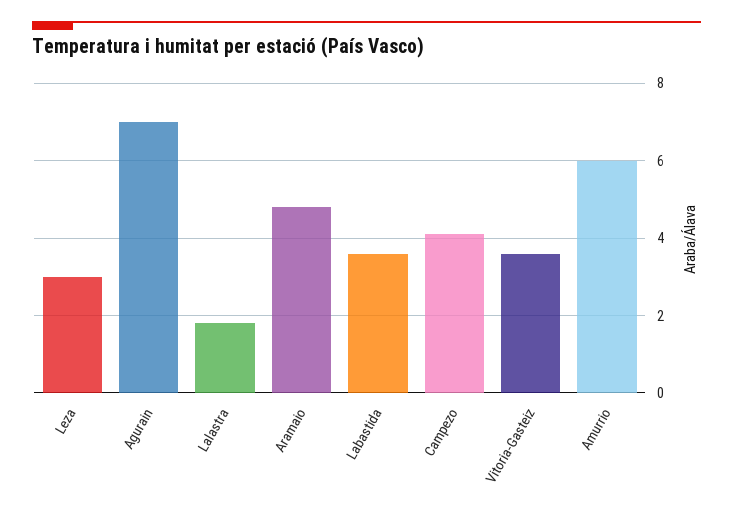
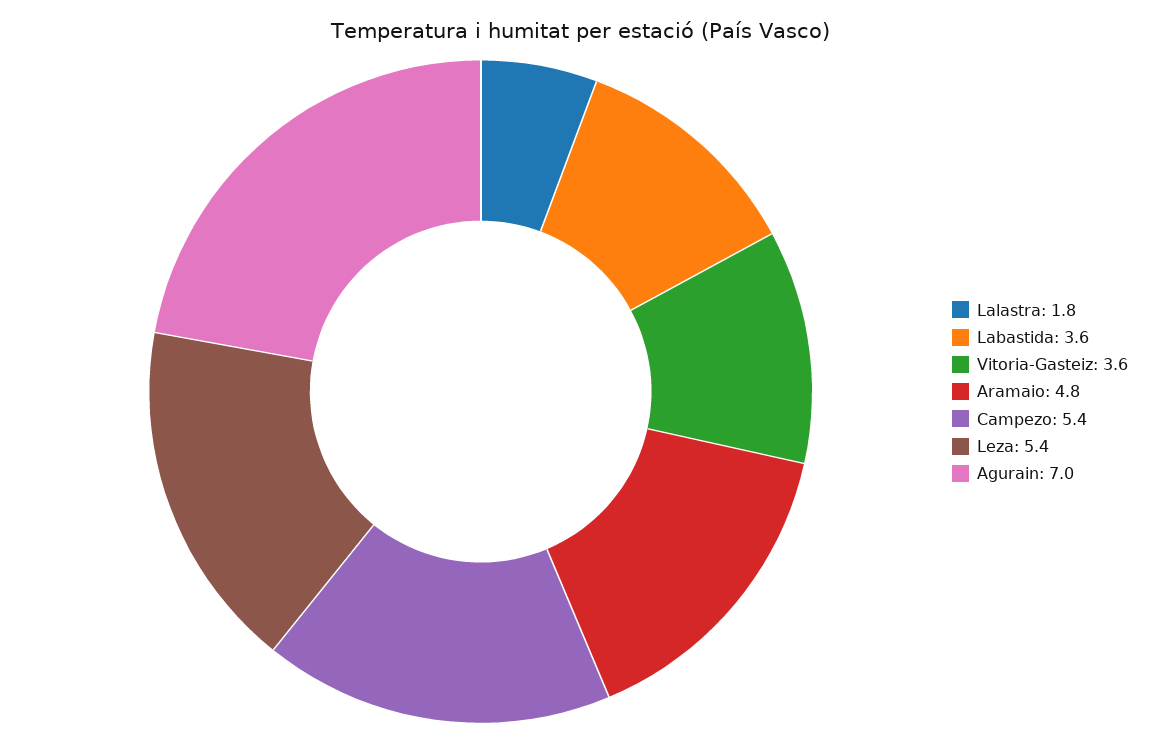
Leza: 3 -> 5.4
Campezo: 4 -> 5.4
Amurrio: 6 -> none

